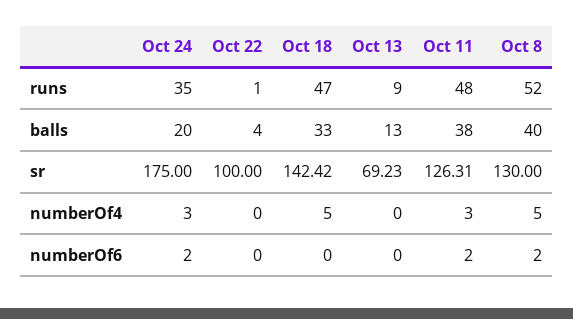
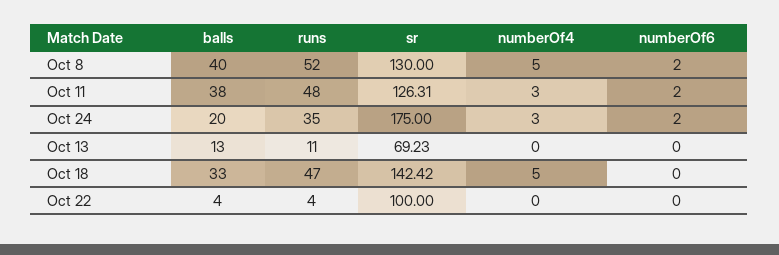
Oct 22, runs: 1 -> 4
Oct 13, runs: 9 -> 11

